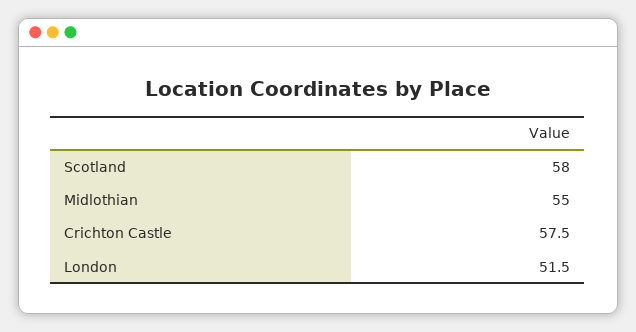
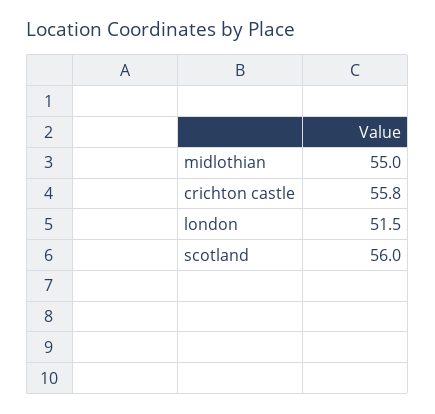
Scotland: 58 -> 56
Crichton Castle: 57.5 -> 55.8

